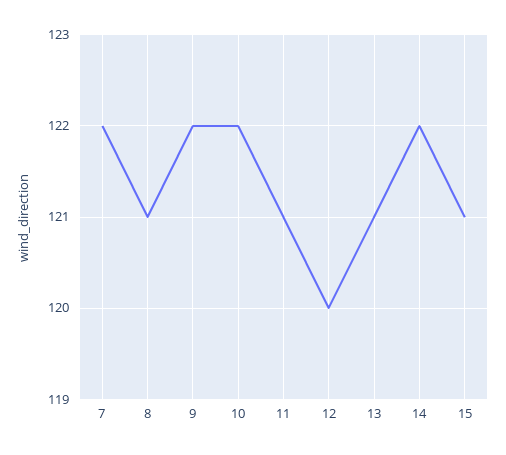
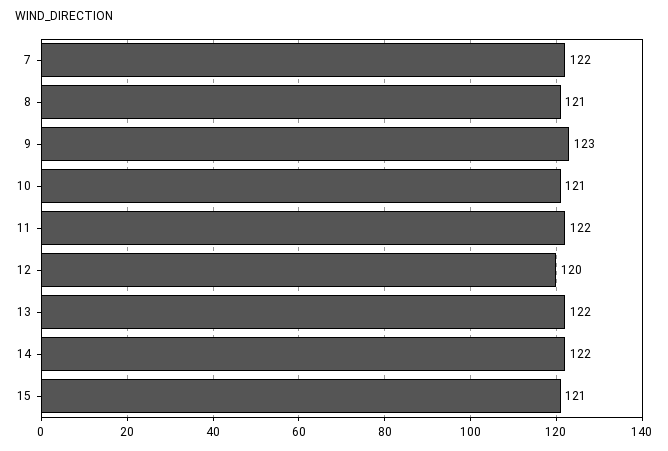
9: 122 -> 123
10: 122 -> 121
11: 121 -> 122
13: 121 -> 122

